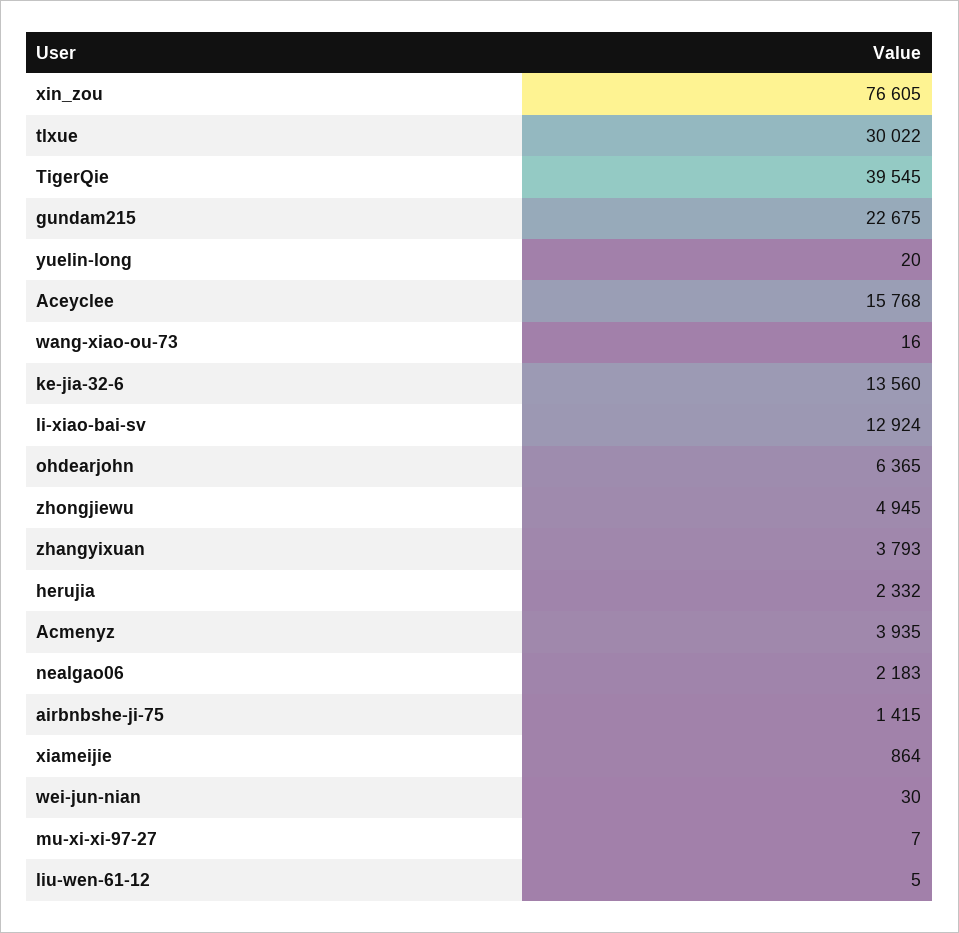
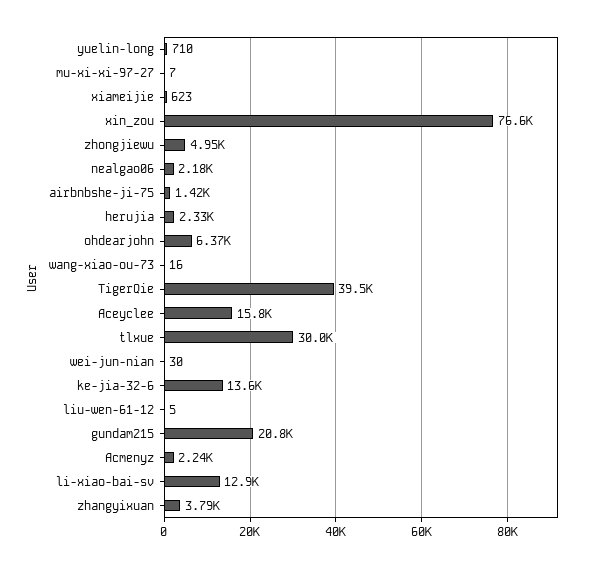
gundam215: 22675 -> 20800
yuelin-long: 20 -> 710
Acmenyz: 3935 -> 2240
xiameijie: 864 -> 623

